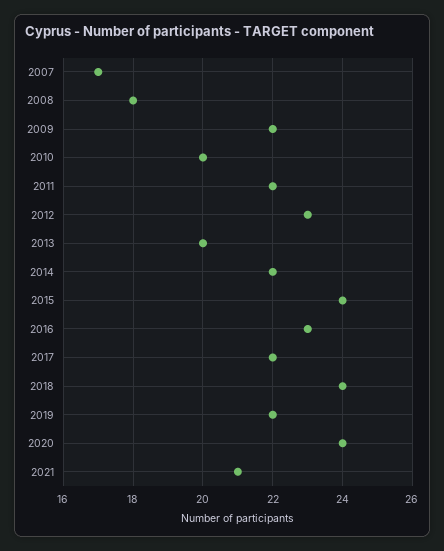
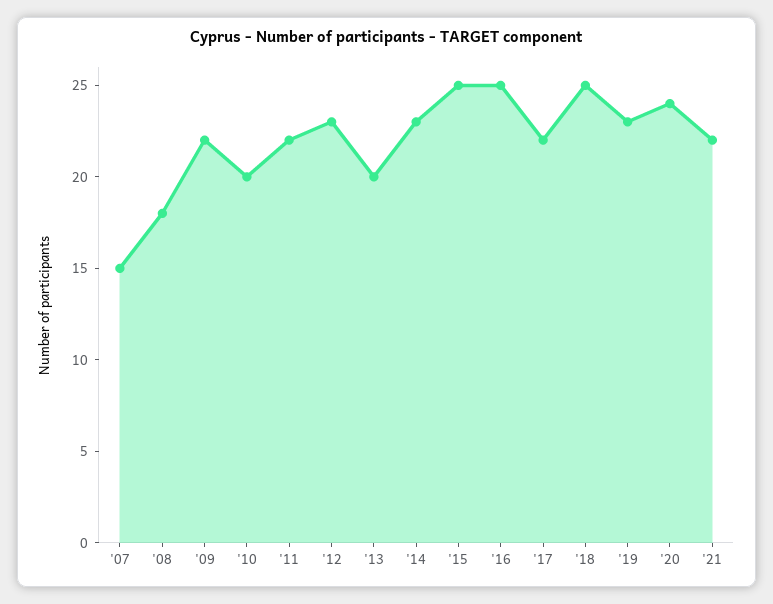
2007: 17 -> 15
2014: 22 -> 23
2015: 24 -> 25
2016: 23 -> 25
2018: 24 -> 25
2019: 22 -> 23
2021: 21 -> 22

